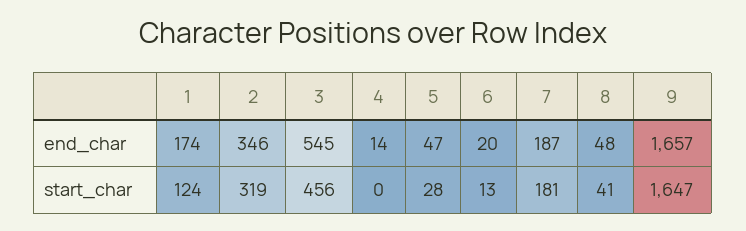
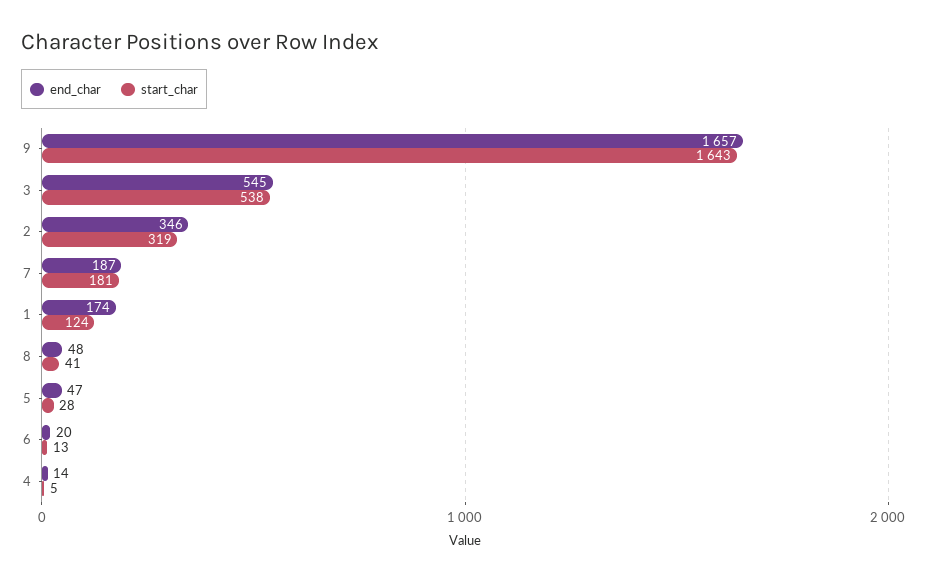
start_char, 3: 456 -> 538
start_char, 4: 0 -> 5
start_char, 9: 1647 -> 1643

